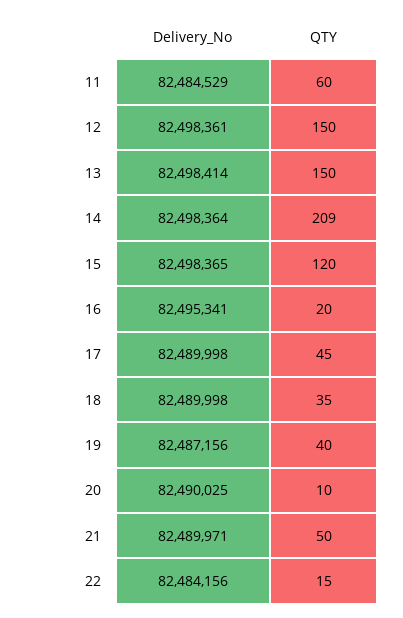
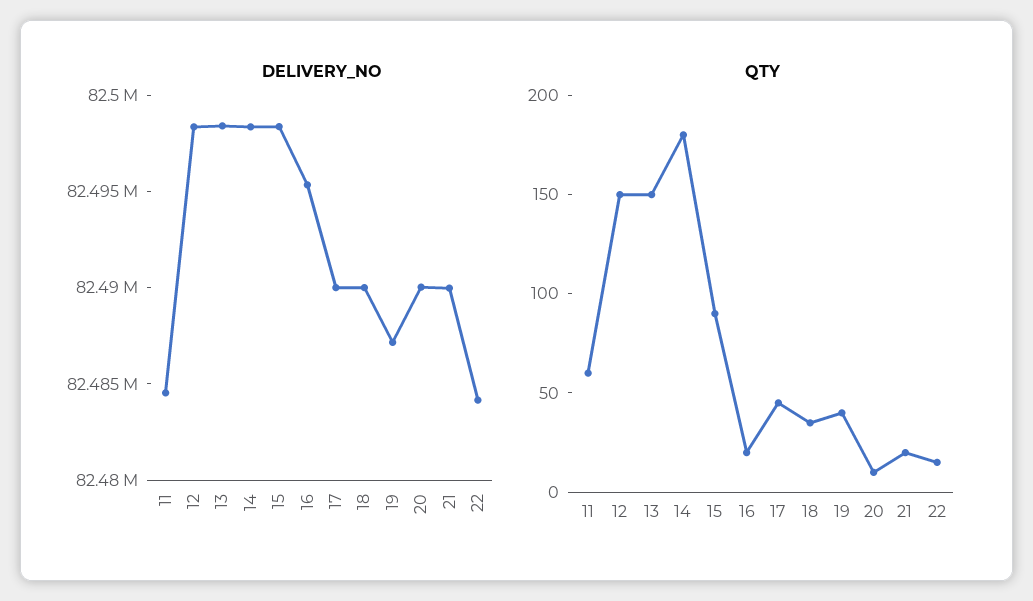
QTY, 14: 209 -> 180
QTY, 15: 120 -> 90
QTY, 21: 50 -> 20

